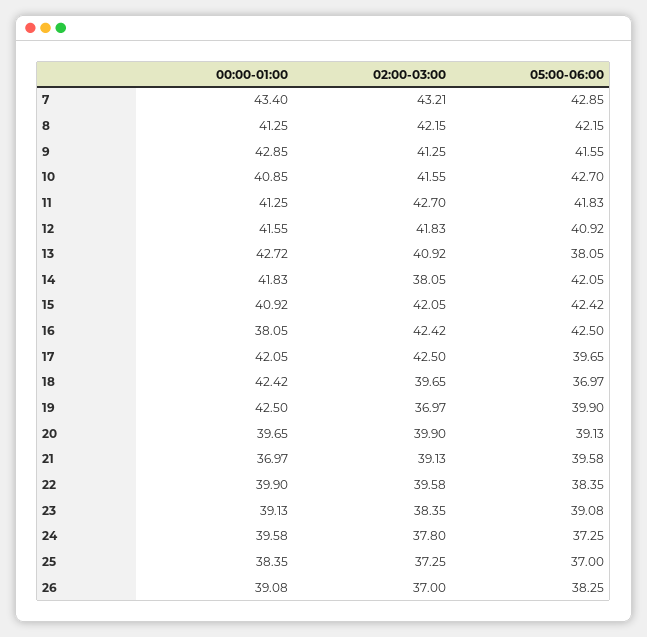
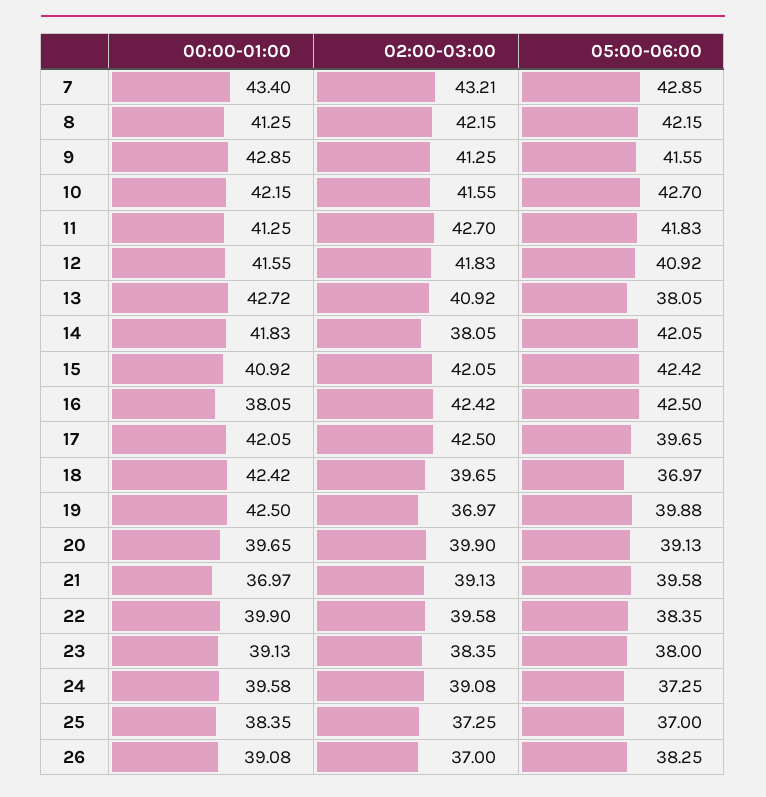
00:00-01:00, 10: 40.85 -> 42.15
05:00-06:00, 19: 39.9 -> 39.88
05:00-06:00, 23: 39.08 -> 38
02:00-03:00, 24: 37.8 -> 39.08

